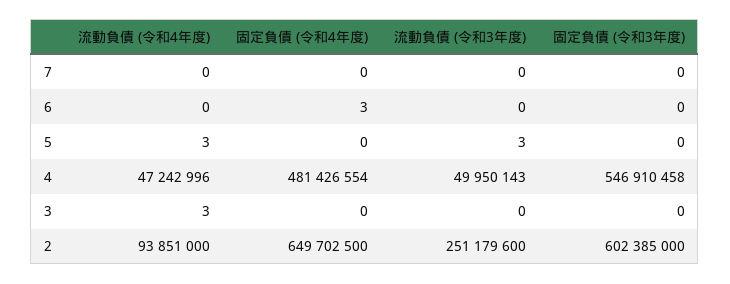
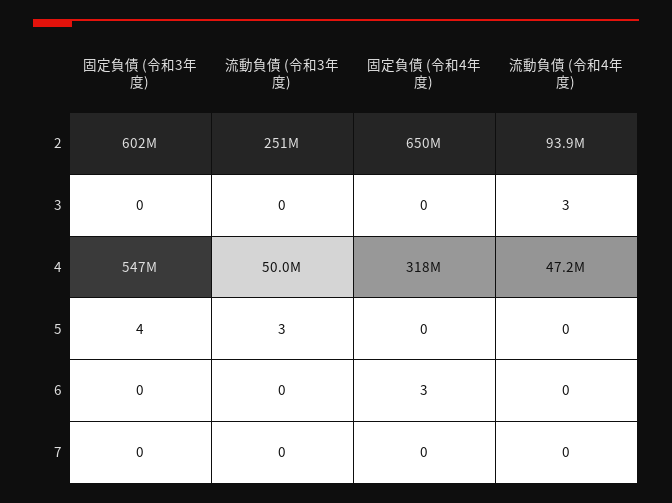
流動負債 (令和4年度), 5: 3 -> 0
固定負債 (令和3年度), 5: 0 -> 4
固定負債 (令和4年度), 4: 481426554 -> 318000000

